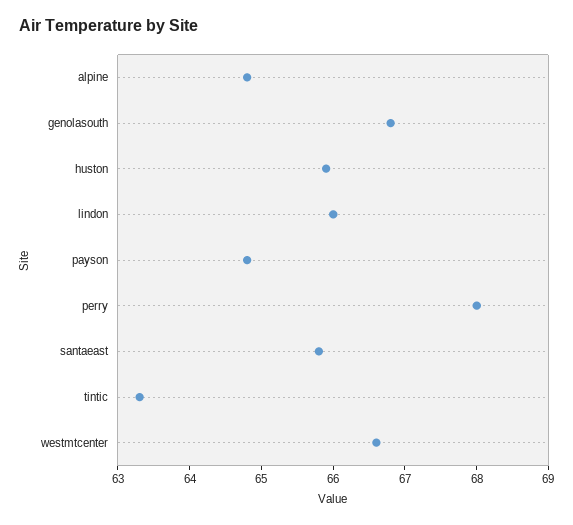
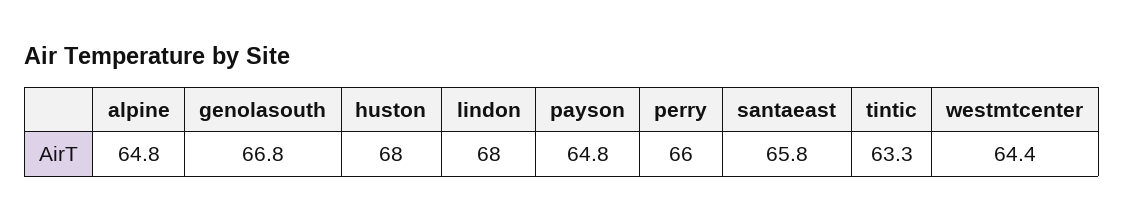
huston: 66 -> 68
lindon: 66 -> 68
perry: 68 -> 66
westmtcenter: 66.5 -> 64.4

